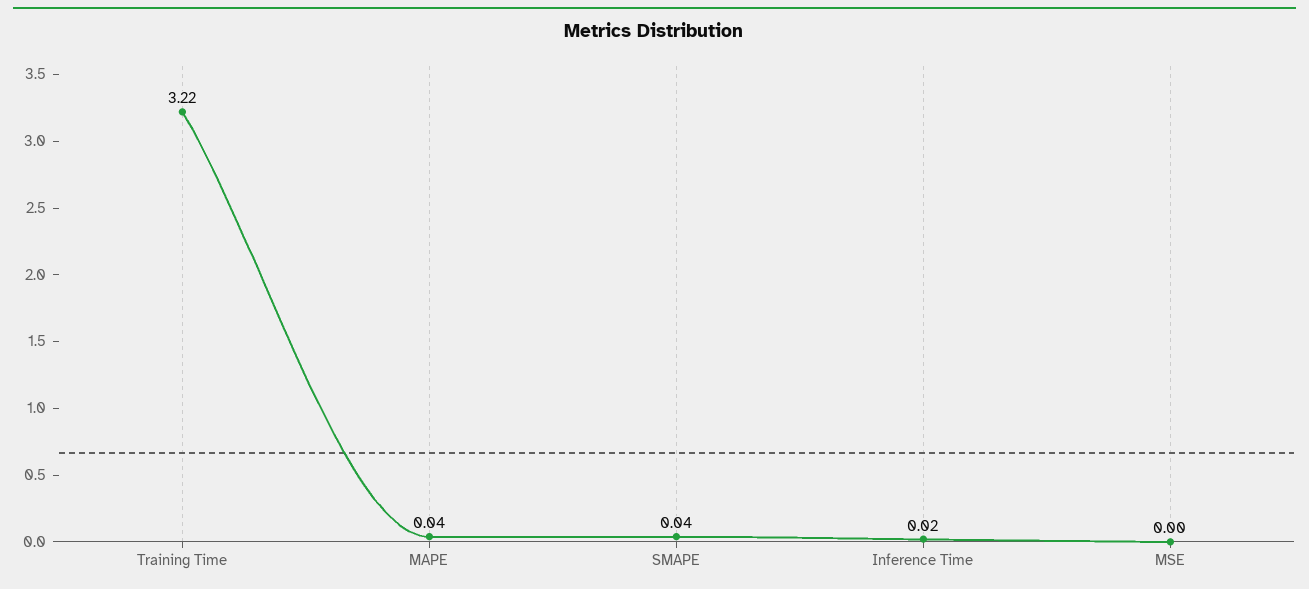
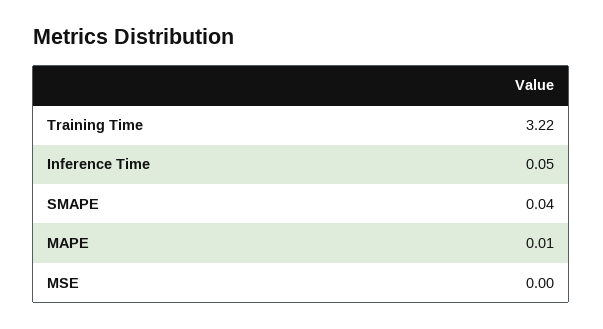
MAPE: 0.04 -> 0.01
Inference Time: 0.02 -> 0.05

